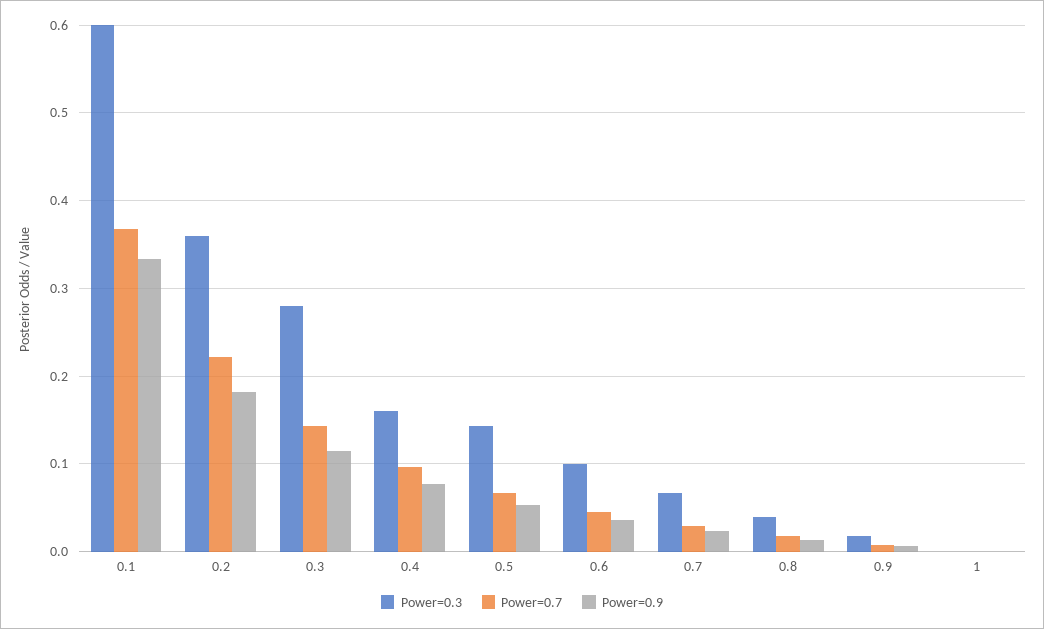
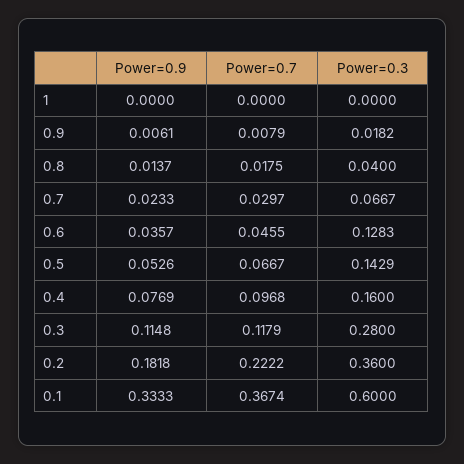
Power=0.7, 0.3: 0.14 -> 0.1179
Power=0.3, 0.6: 0.1 -> 0.1283

